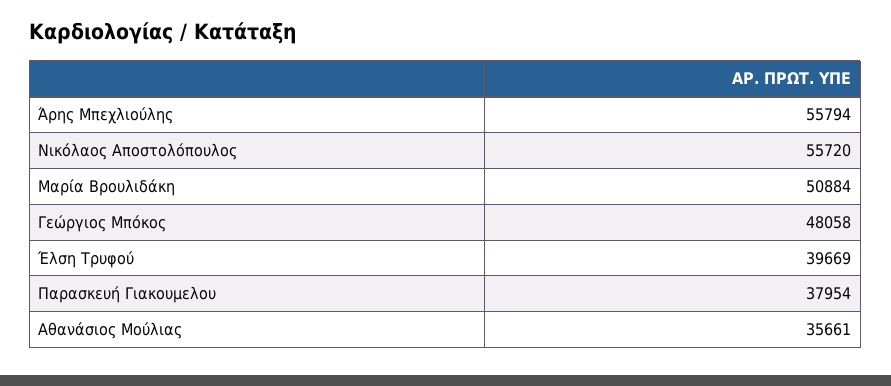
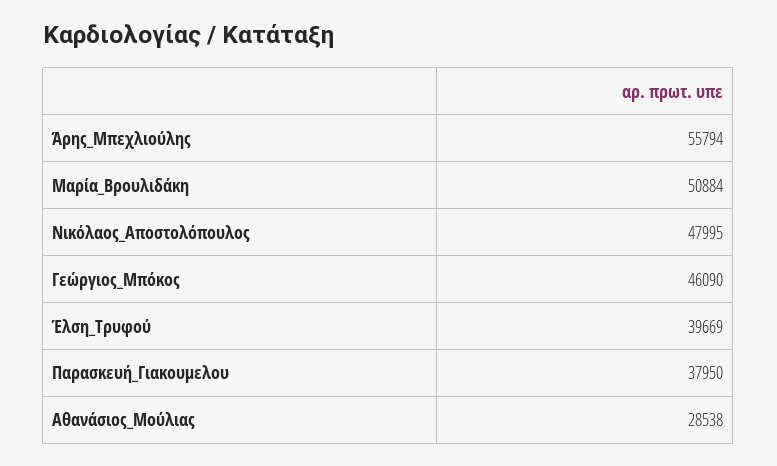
Νικόλαος Αποστολόπουλος: 55720 -> 47995
Γεώργιος Μπόκος: 48058 -> 46090
Παρασκευή Γιακουμελου: 37954 -> 37950
Αθανάσιος Μούλιας: 35661 -> 28538

